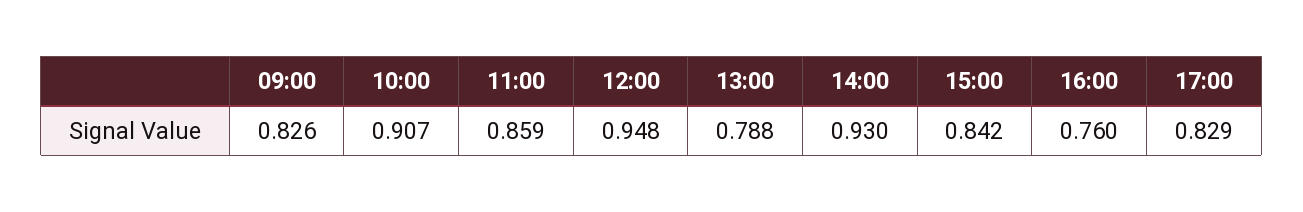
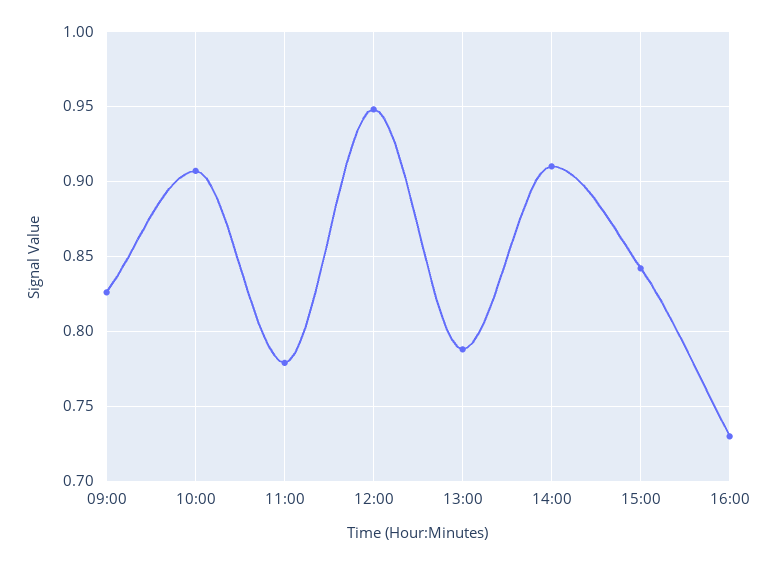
11:00: 0.859 -> 0.78
14:00: 0.93 -> 0.91
16:00: 0.76 -> 0.73
17:00: 0.829 -> none

